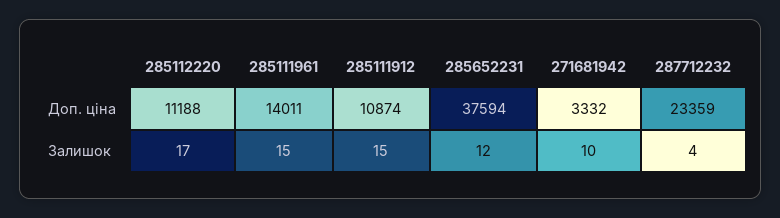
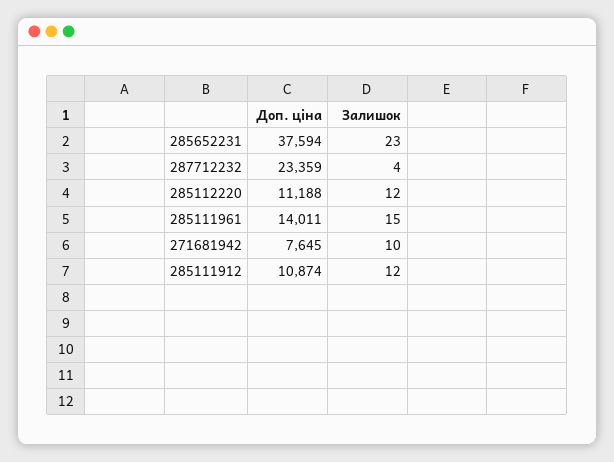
271681942, Доп. ціна: 3332 -> 7645
285112220, Залишок: 17 -> 12
285111912, Залишок: 15 -> 12
285652231, Залишок: 12 -> 23

